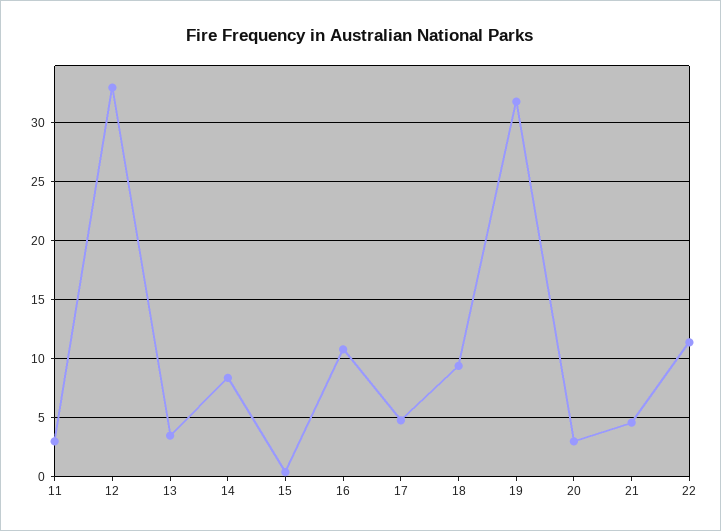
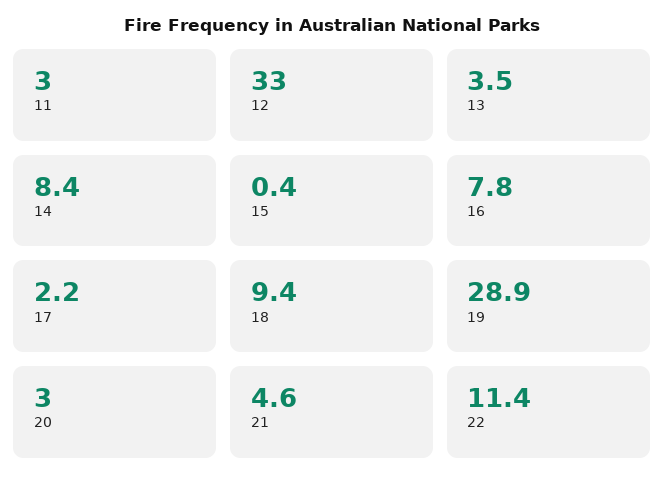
16: 11 -> 7.8
17: 5 -> 2.2
19: 32 -> 28.9

